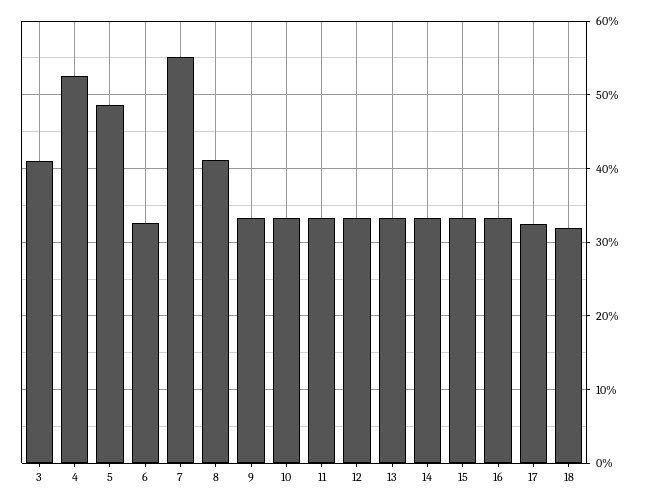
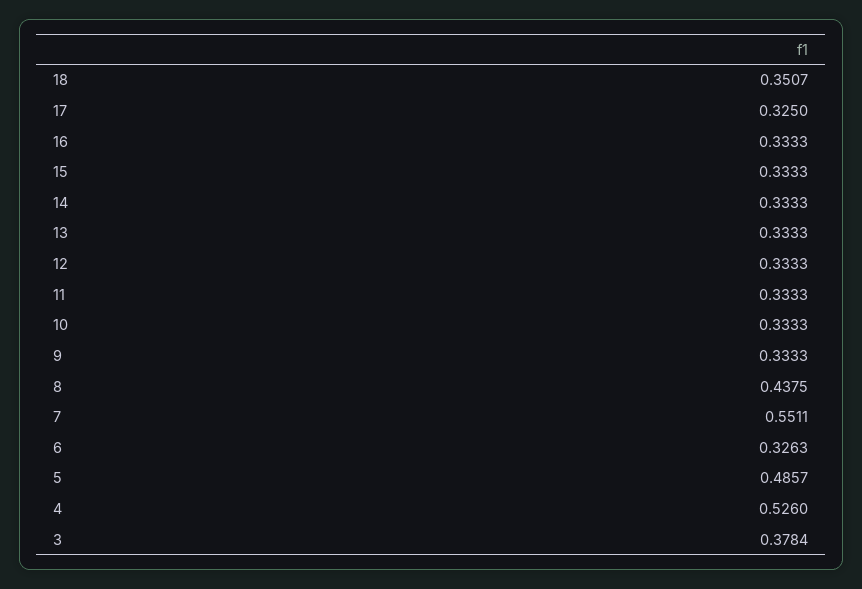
3: 0.41 -> 0.3784
8: 0.41 -> 0.4375
18: 0.32 -> 0.3507

